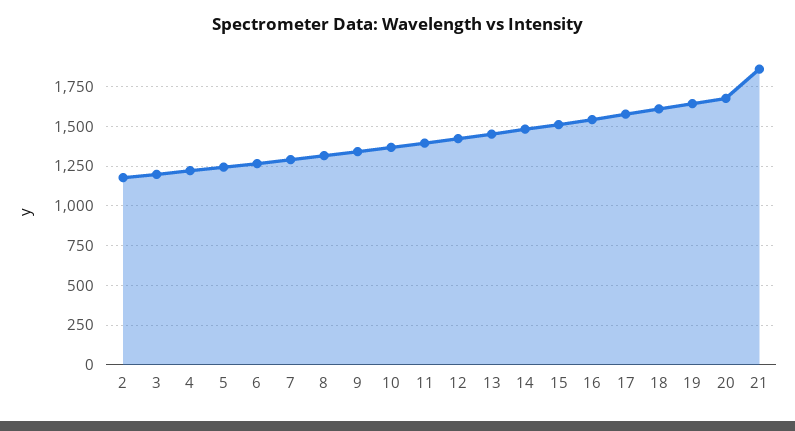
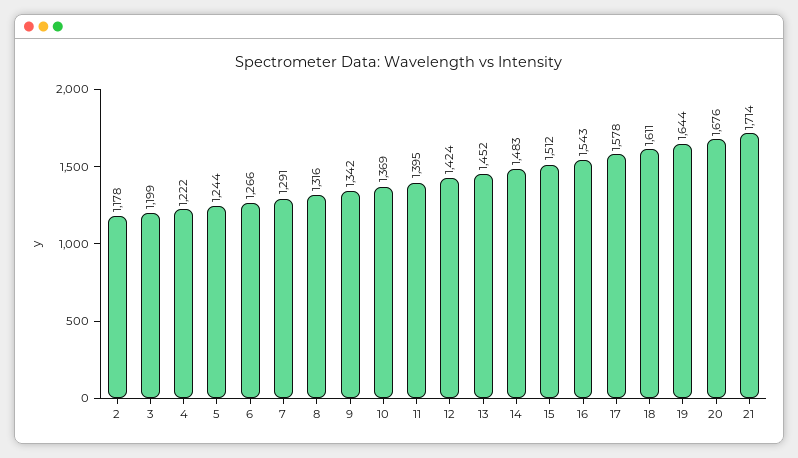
21: 1850 -> 1714

